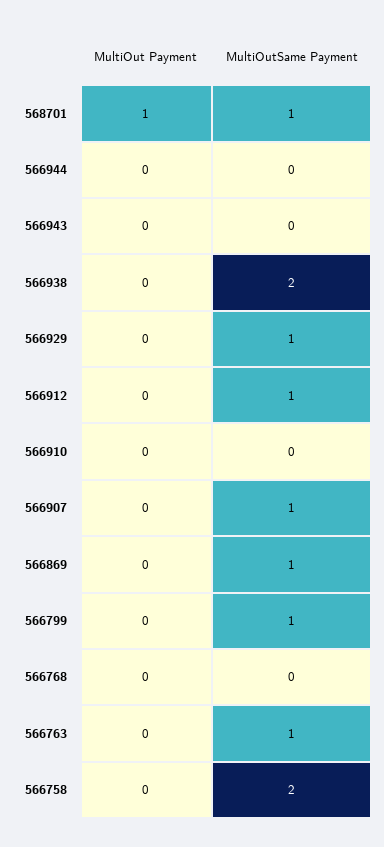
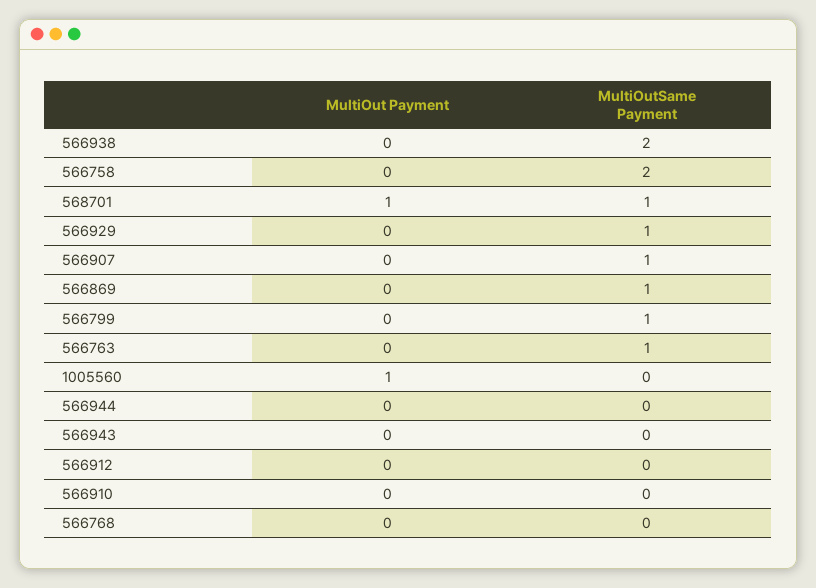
MultiOutSame Payment, 566912: 1 -> 0
MultiOut Payment, 1005560: none -> 1
MultiOutSame Payment, 1005560: none -> 0

